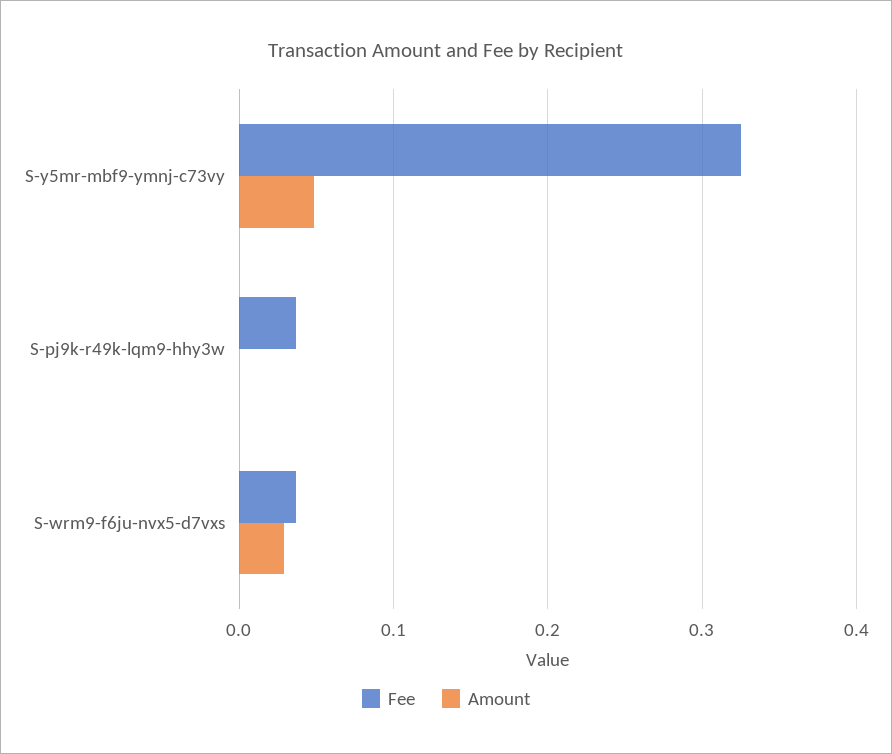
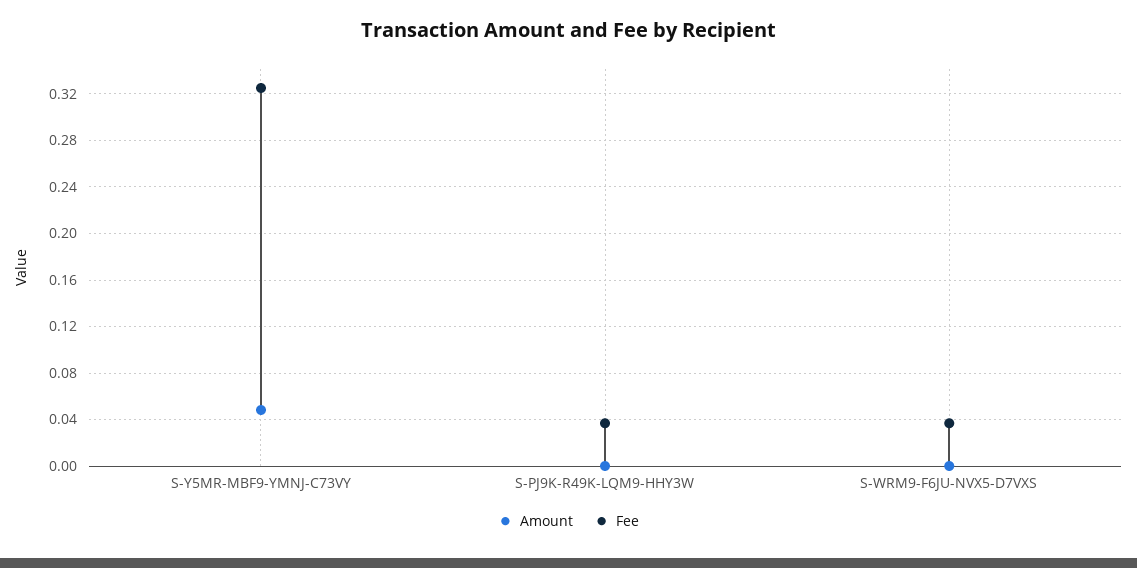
Amount, S-wrm9-f6ju-nvx5-d7vxs: 0.03 -> 0

